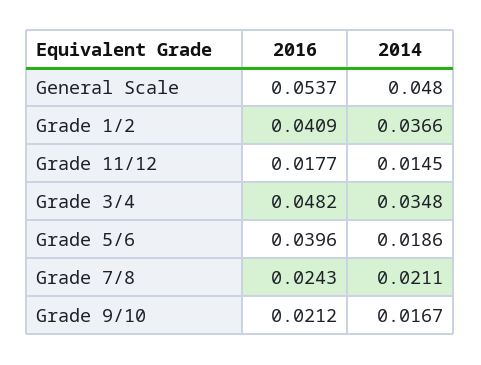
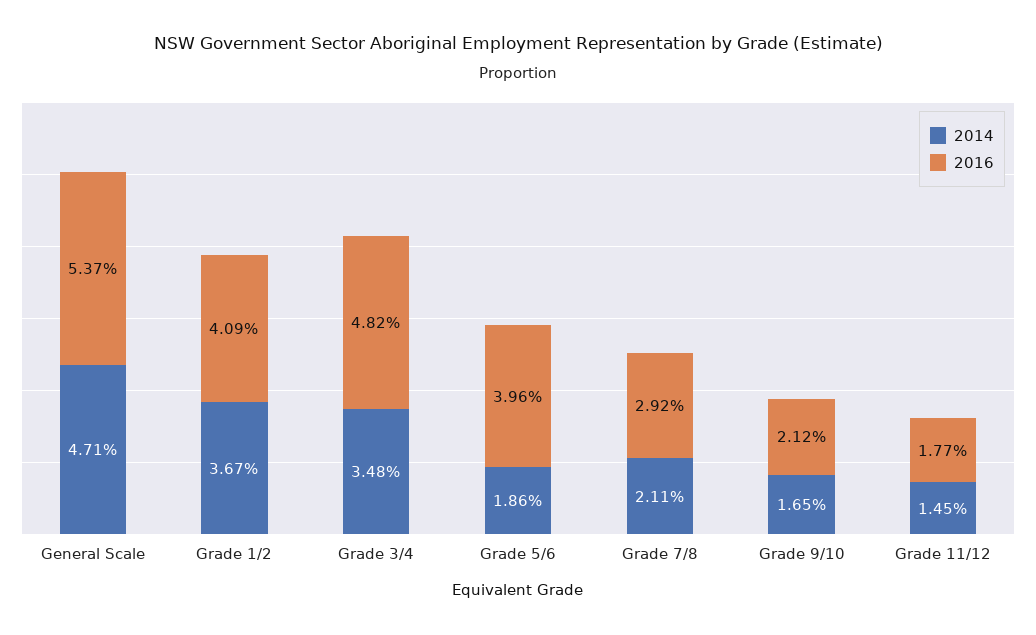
2014, General Scale: 0.048 -> 0.0471
2014, Grade 1/2: 0.0366 -> 0.0367
2016, Grade 7/8: 0.0243 -> 0.0292
2014, Grade 9/10: 0.0167 -> 0.0165

